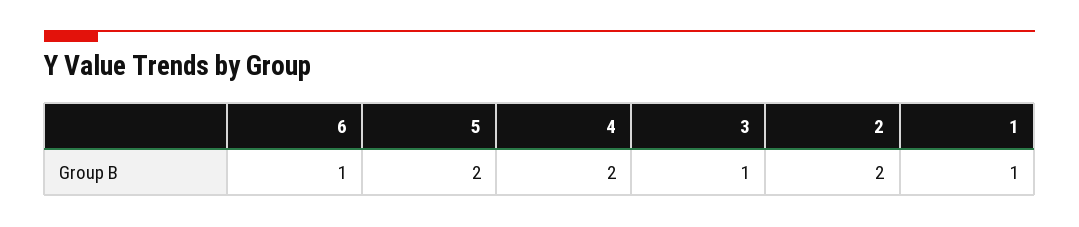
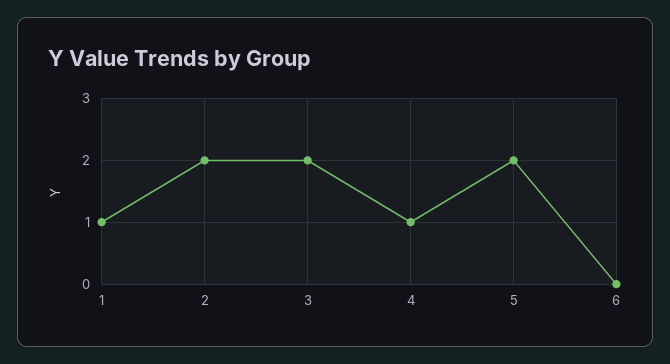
6: 1 -> 0
4: 2 -> 1
3: 1 -> 2

